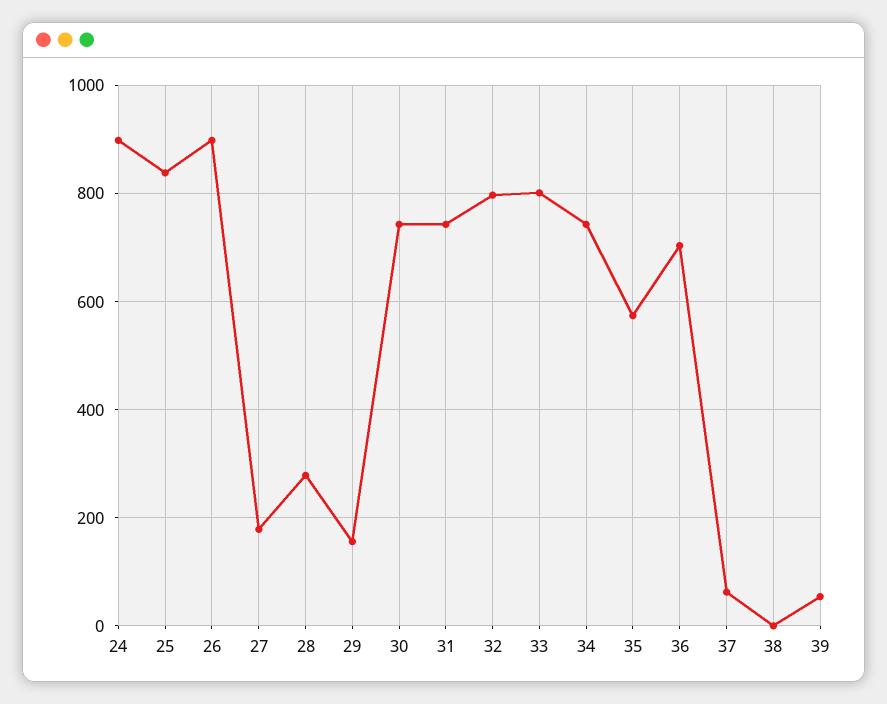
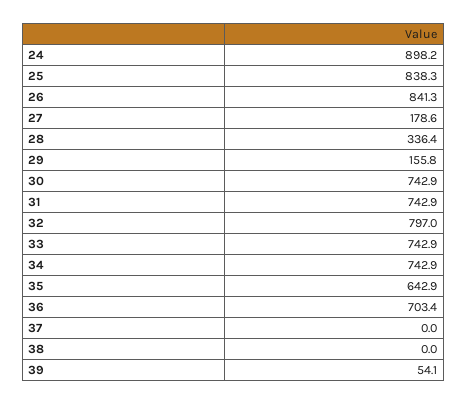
26: 900 -> 841.3
28: 280 -> 336.4
33: 800 -> 742.9
35: 580 -> 642.9
37: 60 -> 0

